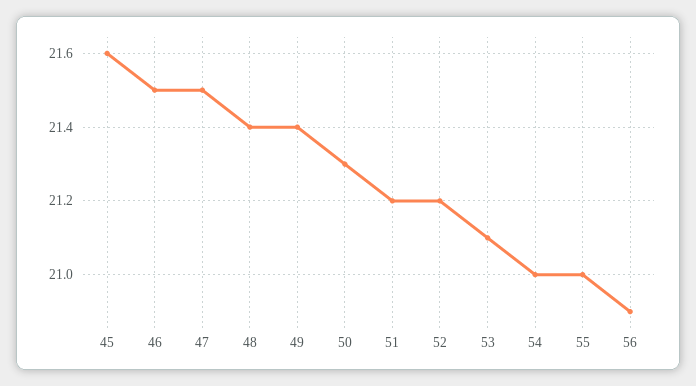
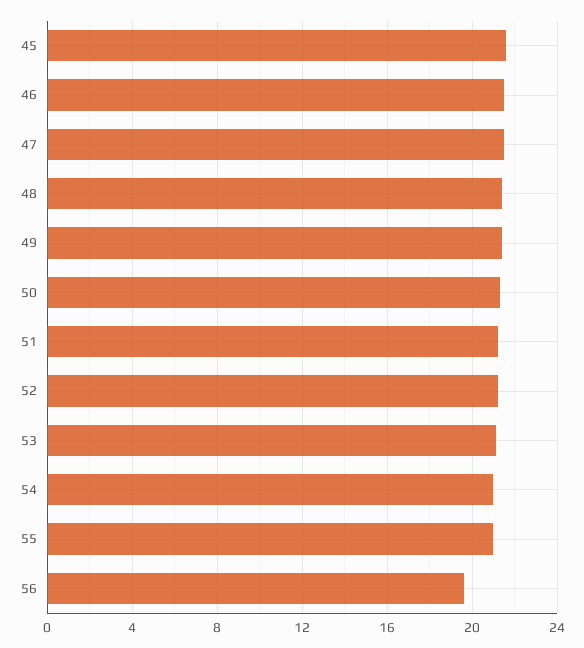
56: 20.9 -> 19.5

